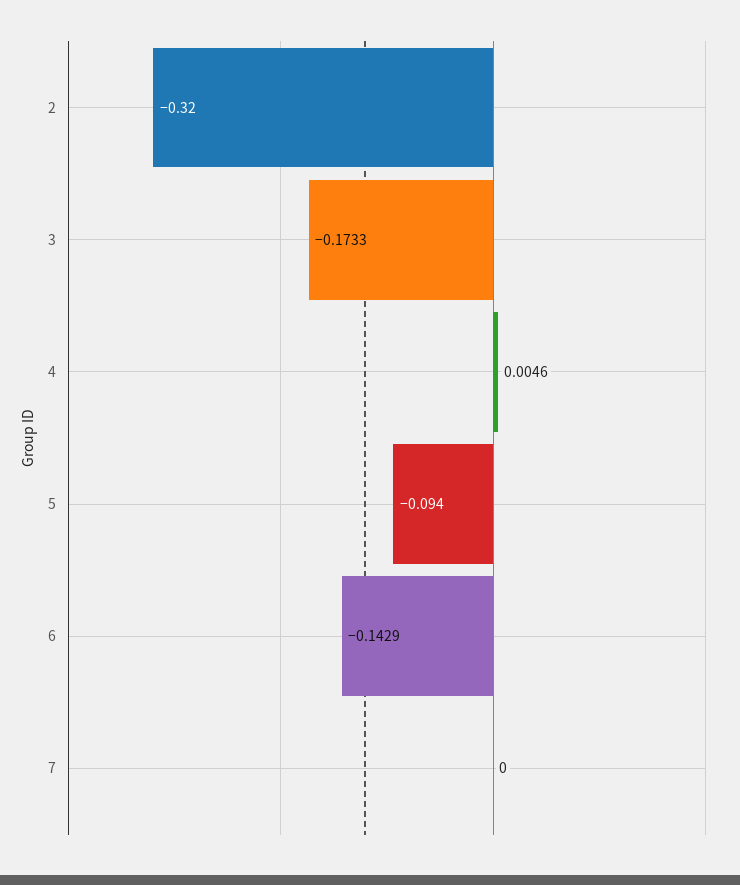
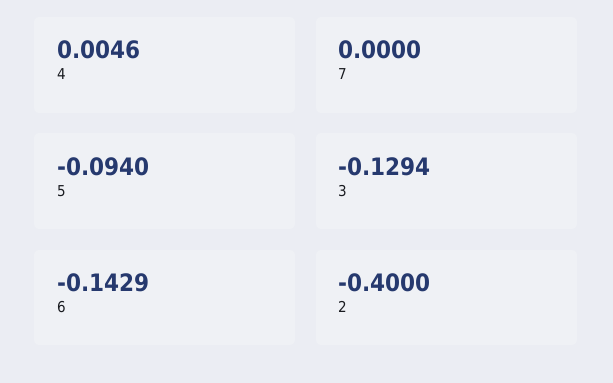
2: -0.32 -> -0.4
3: -0.1733 -> -0.1294

